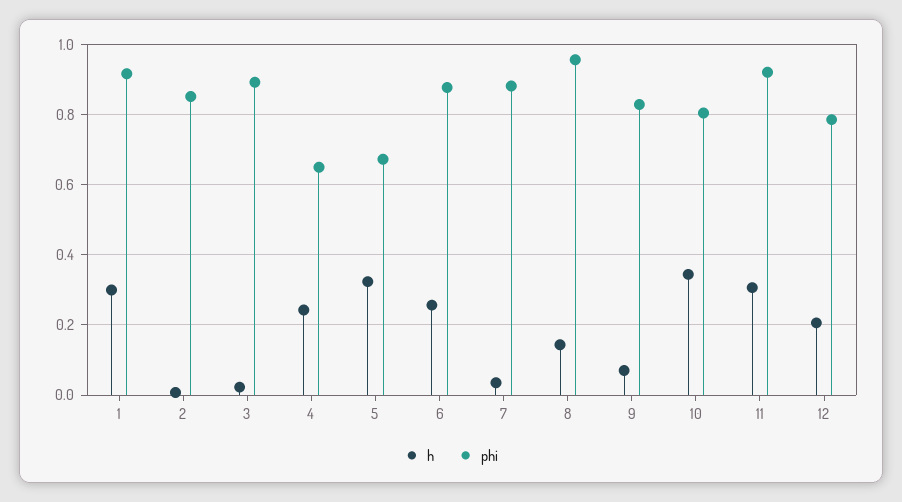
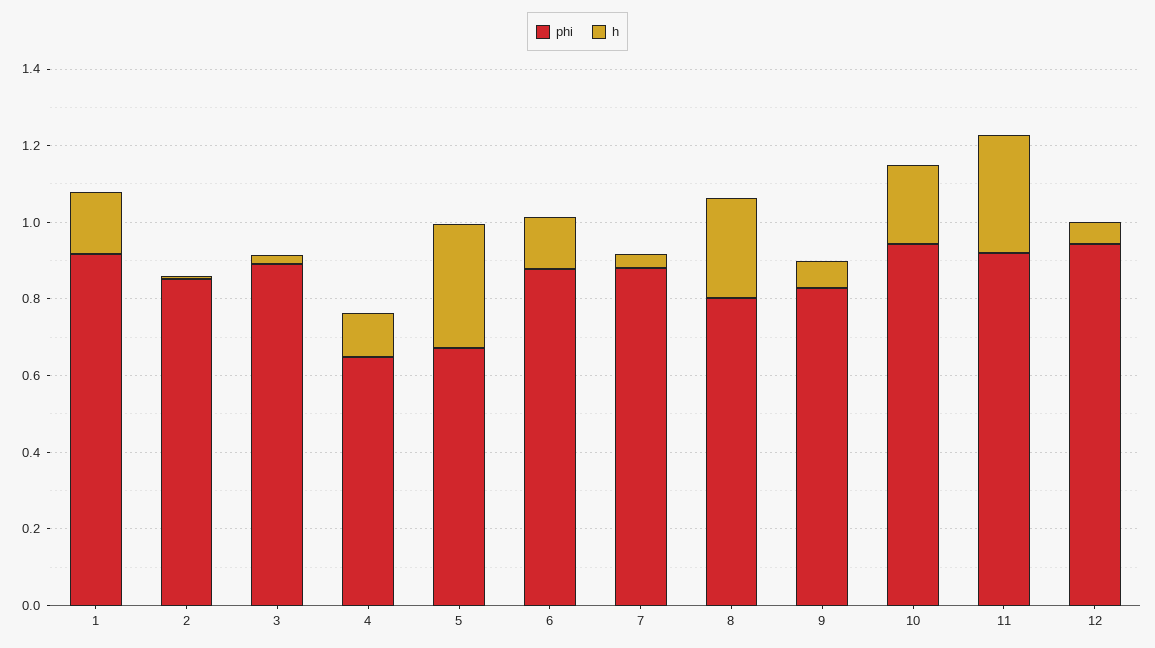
h, 1: 0.3 -> 0.15
h, 4: 0.24 -> 0.1
h, 6: 0.26 -> 0.15
h, 8: 0.14 -> 0.25
phi, 8: 0.96 -> 0.8
h, 10: 0.34 -> 0.2
phi, 10: 0.8 -> 0.95
h, 12: 0.2 -> 0.05
phi, 12: 0.78 -> 0.95

